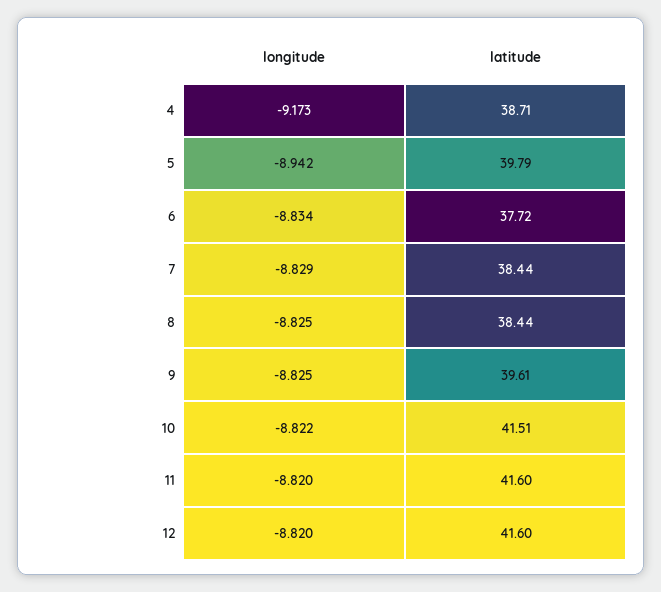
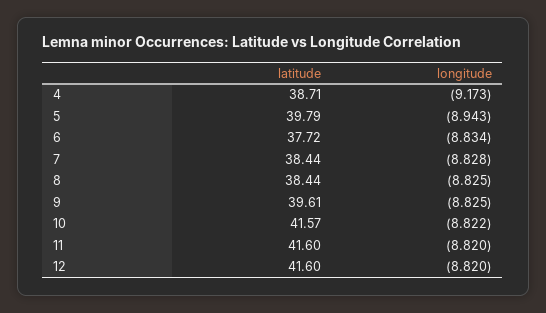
longitude, 5: -8.942 -> -8.943
longitude, 7: -8.829 -> -8.828
latitude, 10: 41.51 -> 41.57

